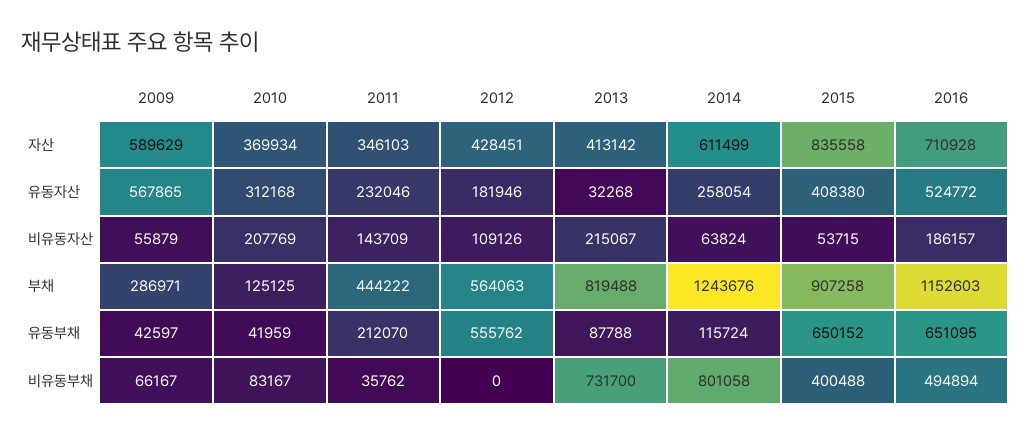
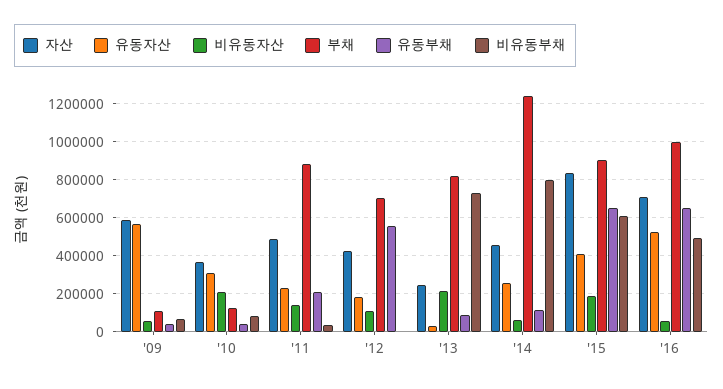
자산, 2011: 346103 -> 500000
자산, 2013: 413142 -> 250000
자산, 2014: 611499 -> 450000
비유동자산, 2015: 53715 -> 200000
비유동자산, 2016: 186157 -> 50000
부채, 2009: 286971 -> 100000
부채, 2011: 444222 -> 900000
부채, 2012: 564063 -> 700000
부채, 2016: 1152603 -> 1000000
비유동부채, 2015: 400488 -> 600000

